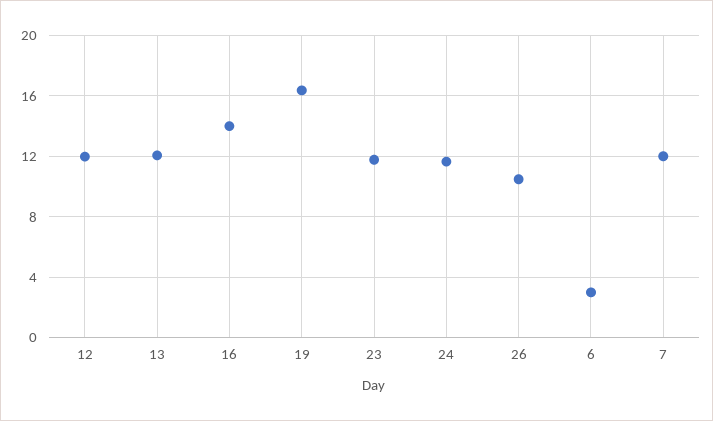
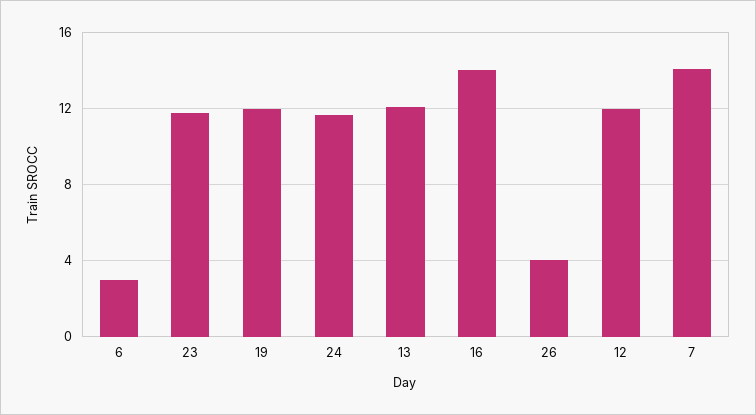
19: 16.5 -> 12
26: 10.5 -> 4
7: 12 -> 14

